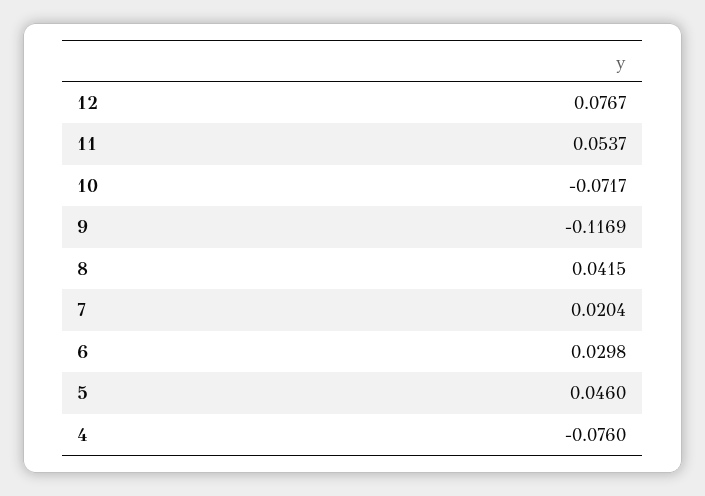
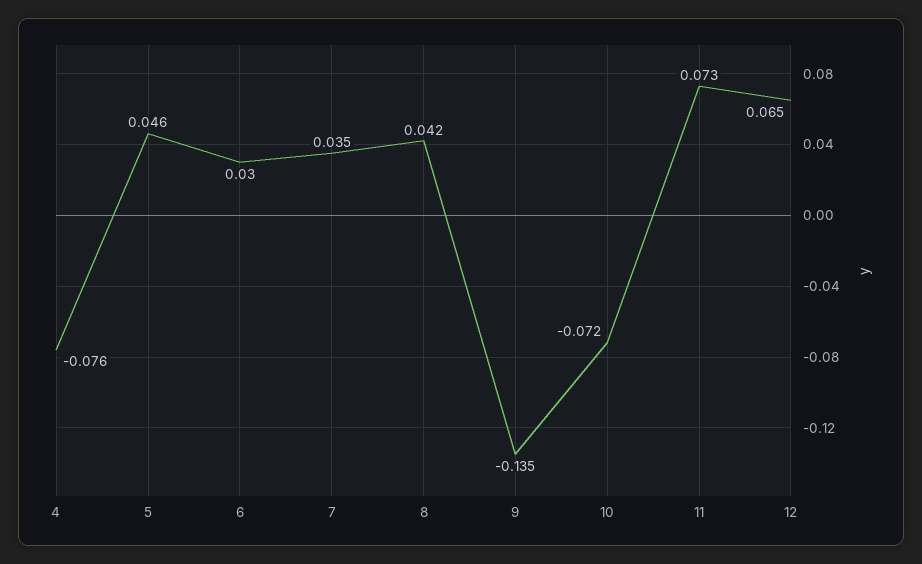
12: 0.0767 -> 0.065
11: 0.0537 -> 0.073
9: -0.1169 -> -0.135
7: 0.0204 -> 0.035

